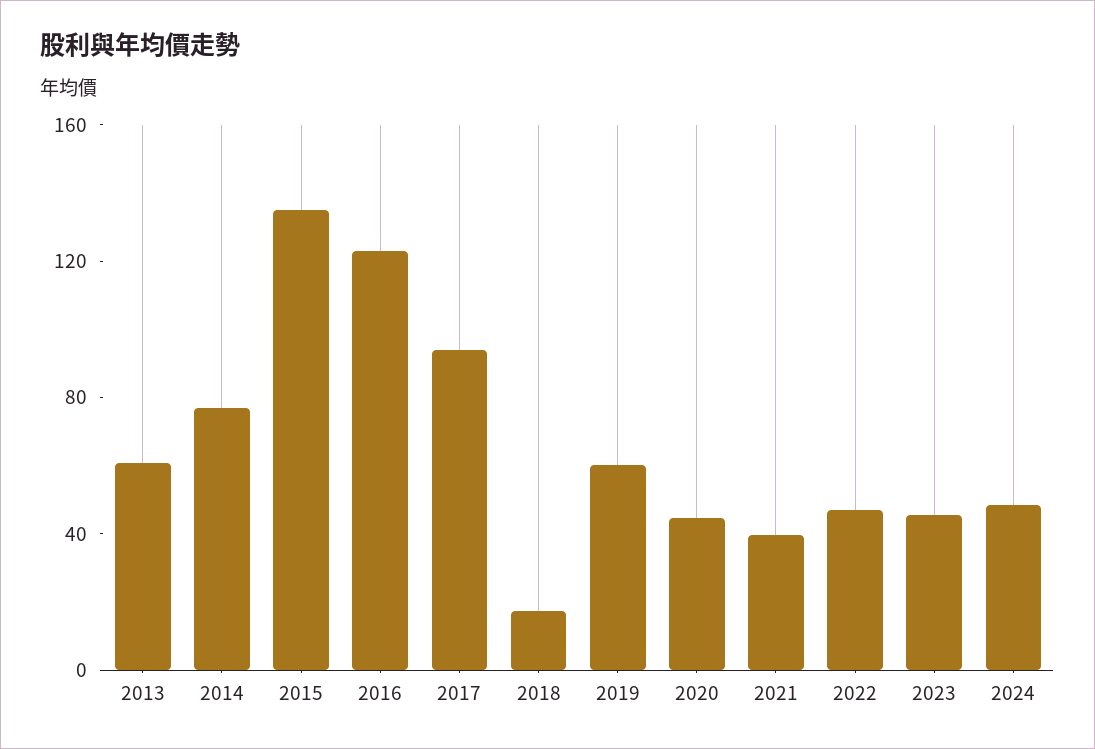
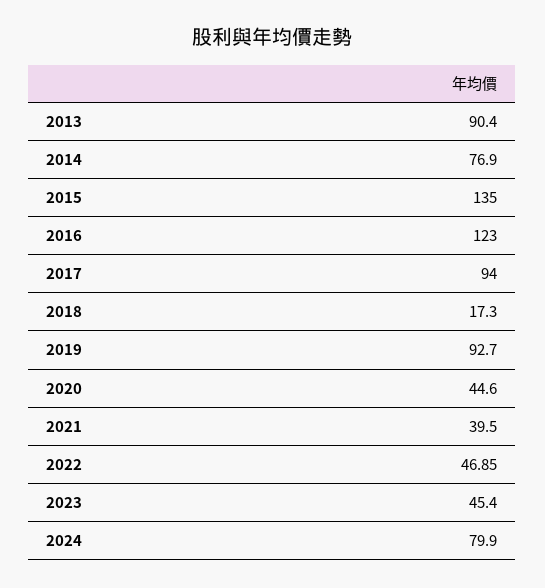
2013: 60 -> 90.4
2019: 60 -> 92.7
2024: 50 -> 79.9

